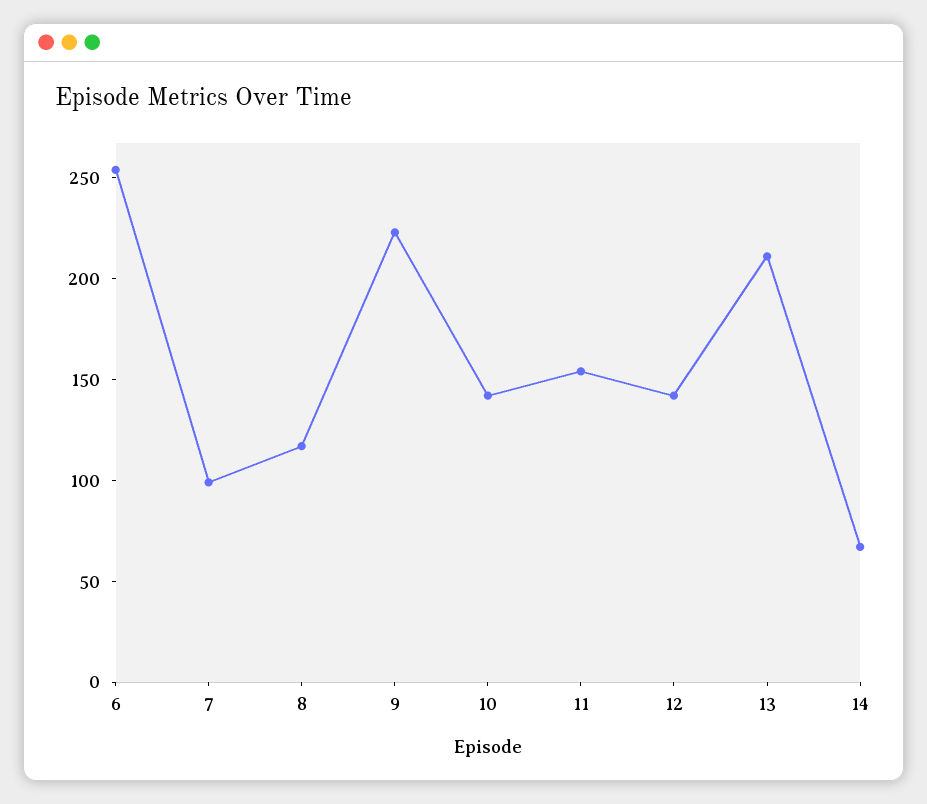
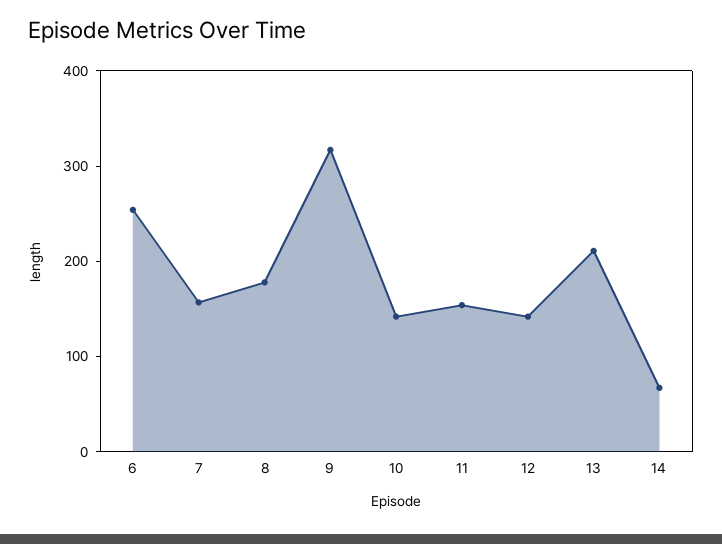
7: 100 -> 160
8: 120 -> 180
9: 220 -> 320

